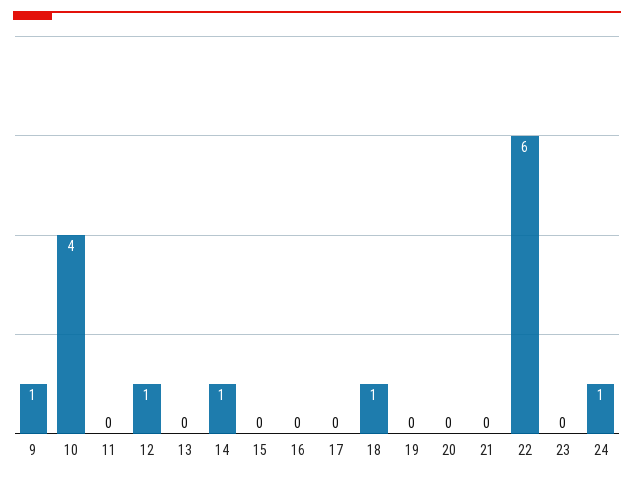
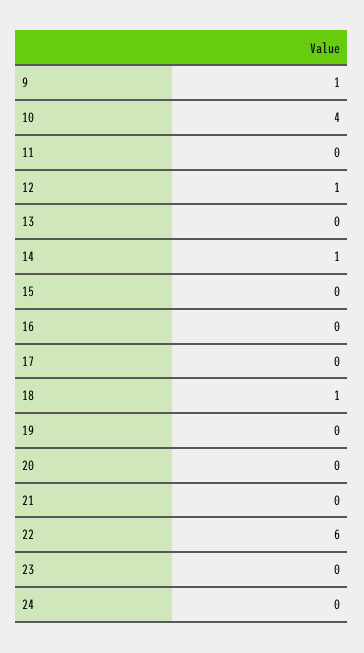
24: 1 -> 0

